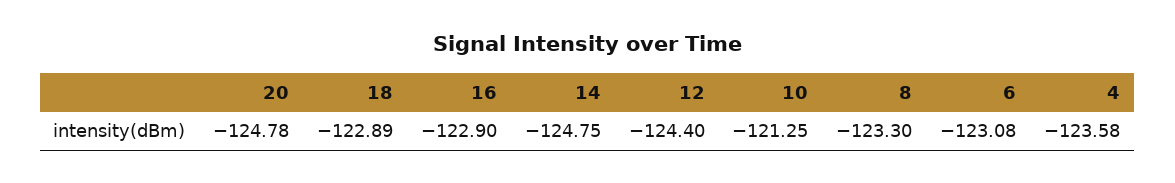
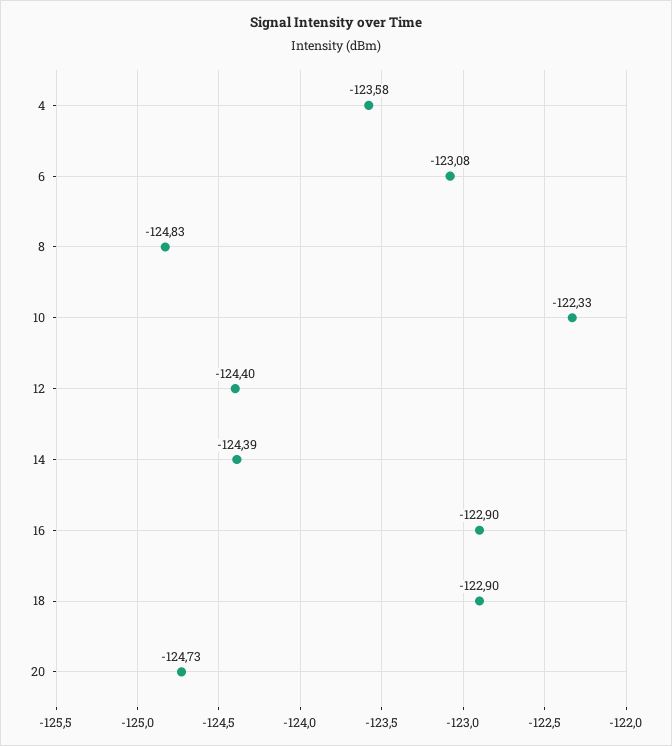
20: -124.78 -> -124.73
18: -122.89 -> -122.9
14: -124.75 -> -124.39
10: -121.25 -> -122.33
8: -123.3 -> -124.83

